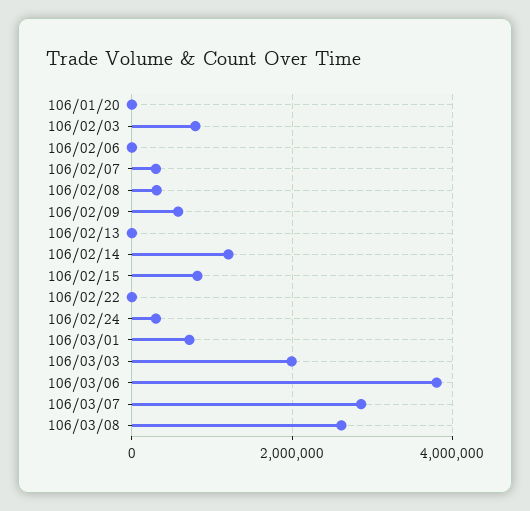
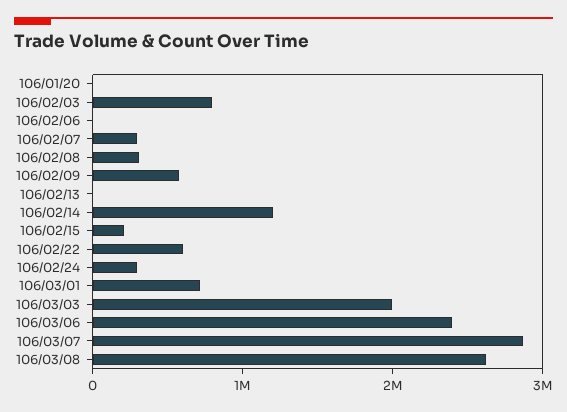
106/02/15: 800000 -> 200000
106/02/22: 0 -> 600000
106/03/06: 3800000 -> 2400000

